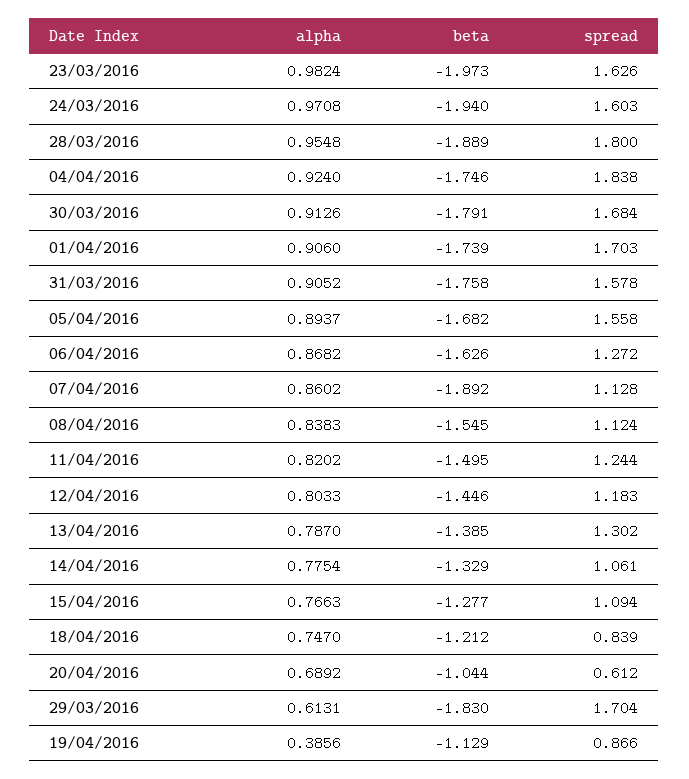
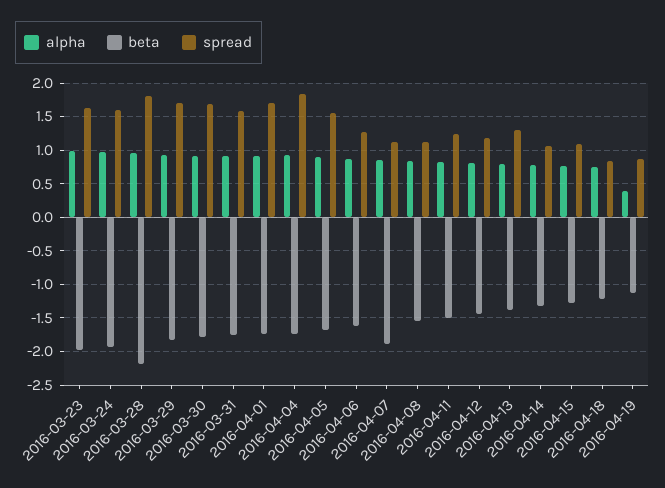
beta, 28/03/2016: -1.889 -> -2.2
alpha, 20/04/2016: 0.6892 -> none
beta, 20/04/2016: -1.044 -> none
spread, 20/04/2016: 0.612 -> none
alpha, 29/03/2016: 0.6131 -> 0.9

